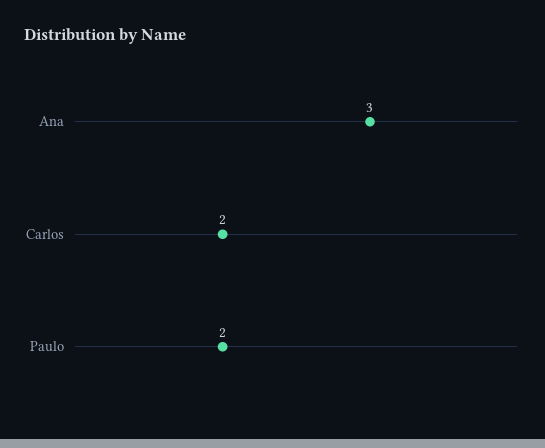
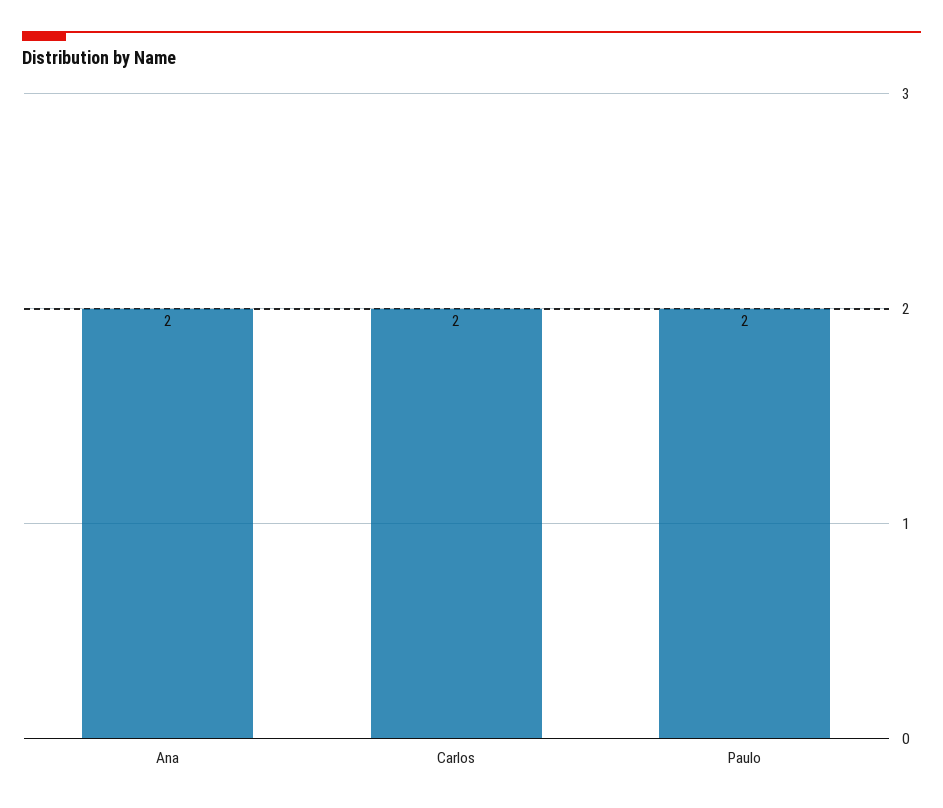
Ana: 3 -> 2

